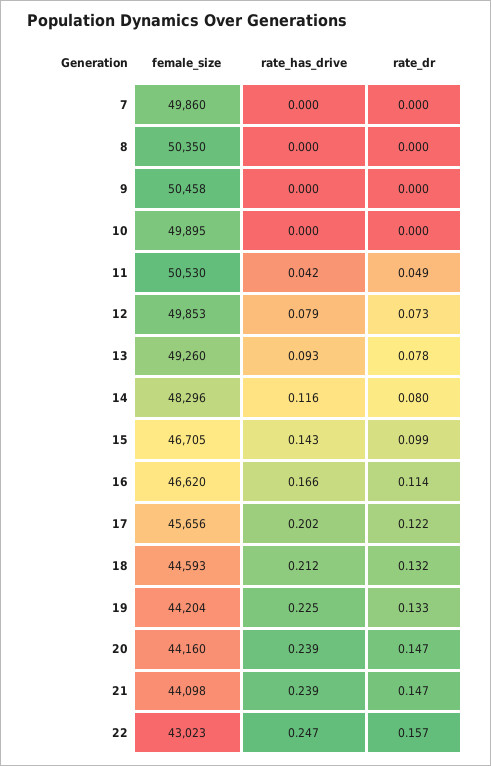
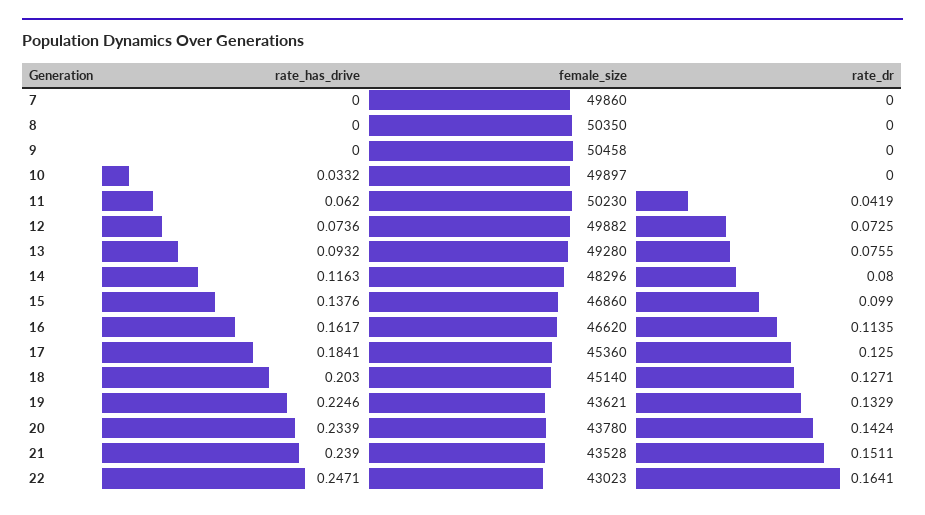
female_size, 10: 49895 -> 49897
rate_has_drive, 10: 0 -> 0.0332
female_size, 11: 50530 -> 50230
rate_has_drive, 11: 0.042 -> 0.062
rate_dr, 11: 0.049 -> 0.0419
female_size, 12: 49853 -> 49882
rate_has_drive, 12: 0.079 -> 0.0736
female_size, 13: 49260 -> 49280
rate_dr, 13: 0.078 -> 0.0755
female_size, 15: 46705 -> 46860
rate_has_drive, 15: 0.143 -> 0.1376
rate_has_drive, 16: 0.166 -> 0.1617
female_size, 17: 45656 -> 45360
rate_has_drive, 17: 0.202 -> 0.1841
rate_dr, 17: 0.122 -> 0.125
female_size, 18: 44593 -> 45140
rate_has_drive, 18: 0.212 -> 0.203
rate_dr, 18: 0.132 -> 0.1271
female_size, 19: 44204 -> 43621
female_size, 20: 44160 -> 43780
rate_has_drive, 20: 0.239 -> 0.2339
rate_dr, 20: 0.147 -> 0.1424
female_size, 21: 44098 -> 43528
rate_dr, 21: 0.147 -> 0.1511
rate_dr, 22: 0.157 -> 0.1641

